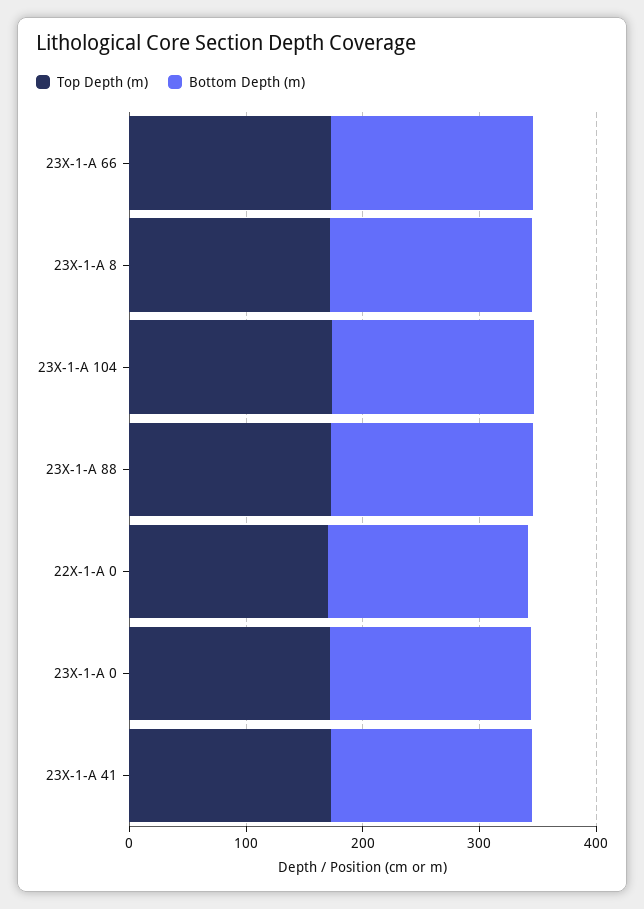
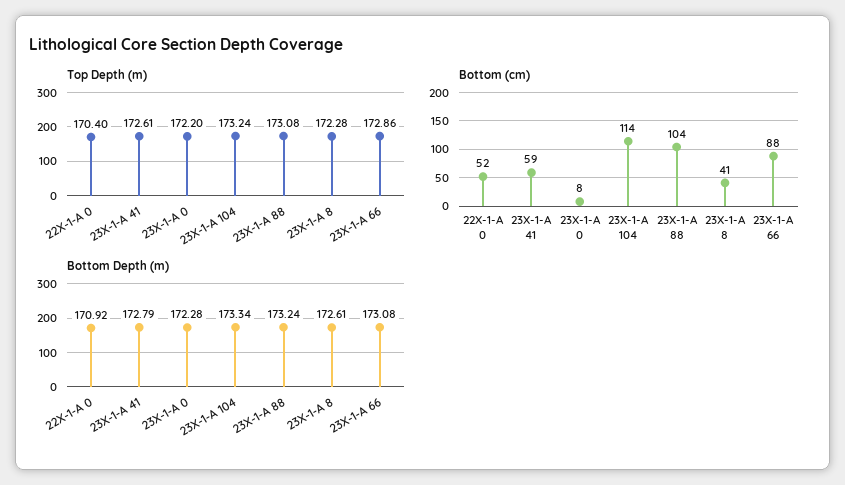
Bottom (cm), 22X-1-A 0: none -> 52
Bottom (cm), 23X-1-A 41: none -> 59
Bottom (cm), 23X-1-A 0: none -> 8
Bottom (cm), 23X-1-A 104: none -> 114
Bottom (cm), 23X-1-A 88: none -> 104
Bottom (cm), 23X-1-A 8: none -> 41
Bottom (cm), 23X-1-A 66: none -> 88

